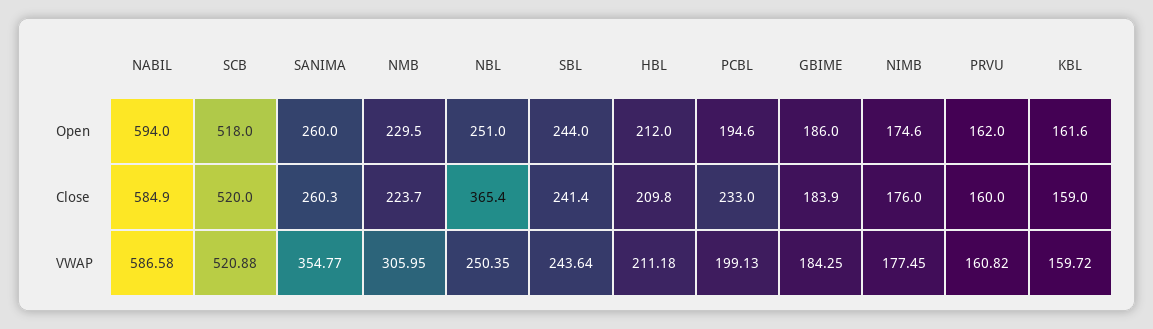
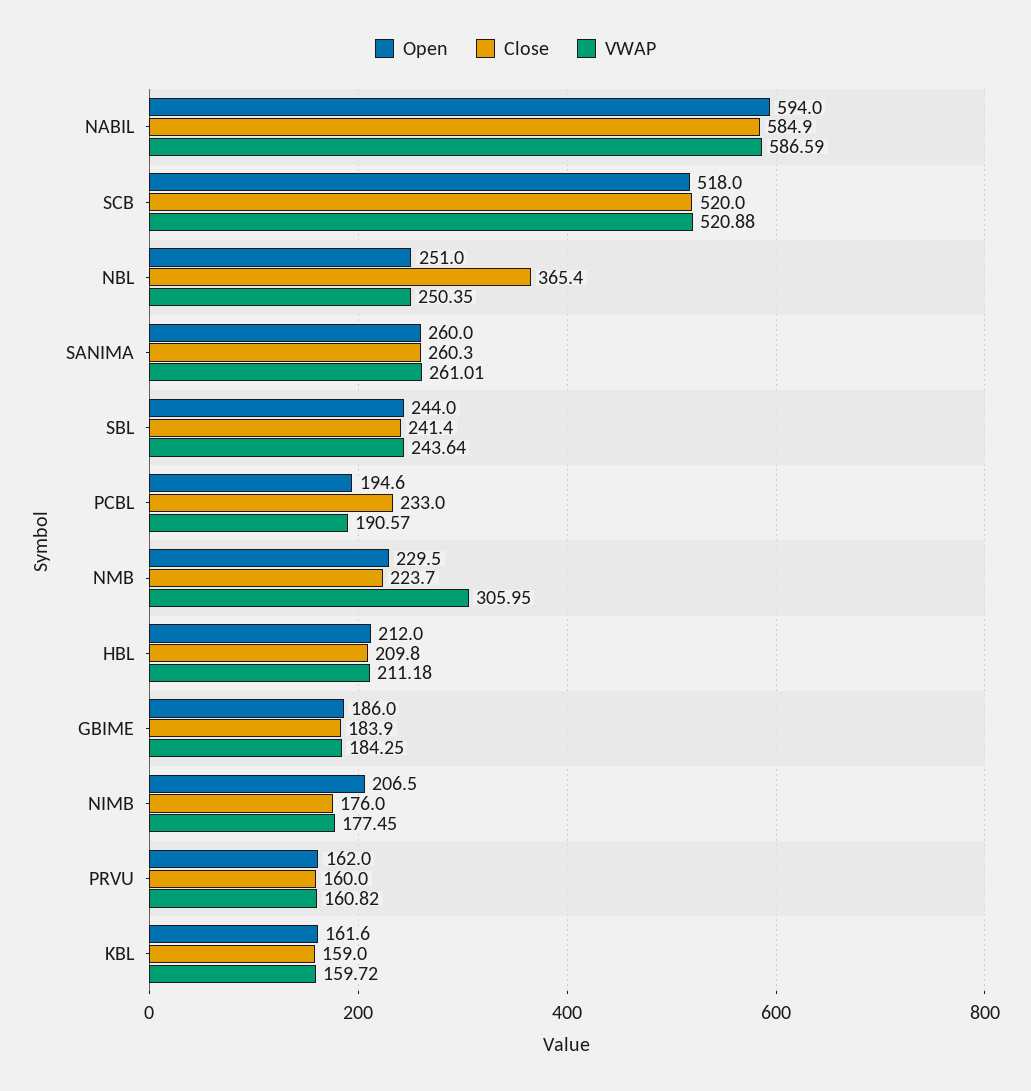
Open, NIMB: 174.6 -> 206.5
VWAP, NABIL: 586.58 -> 586.59
VWAP, SANIMA: 354.77 -> 261.01
VWAP, PCBL: 199.13 -> 190.57

